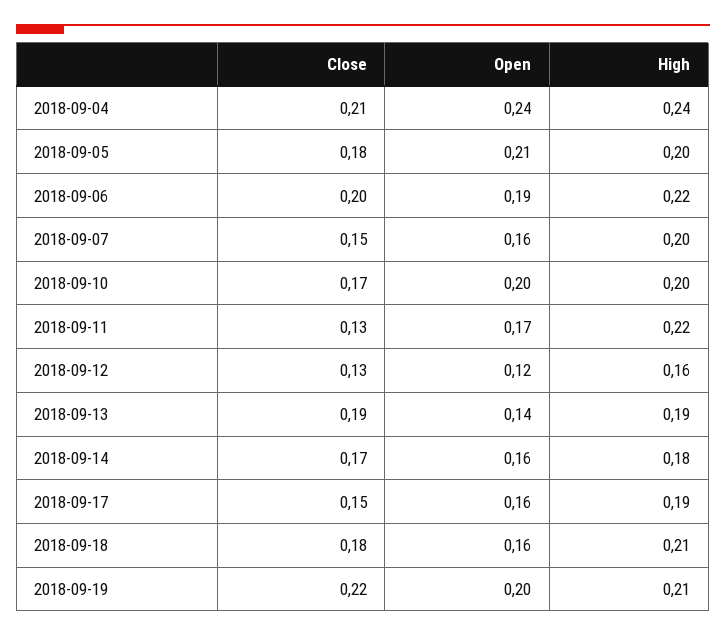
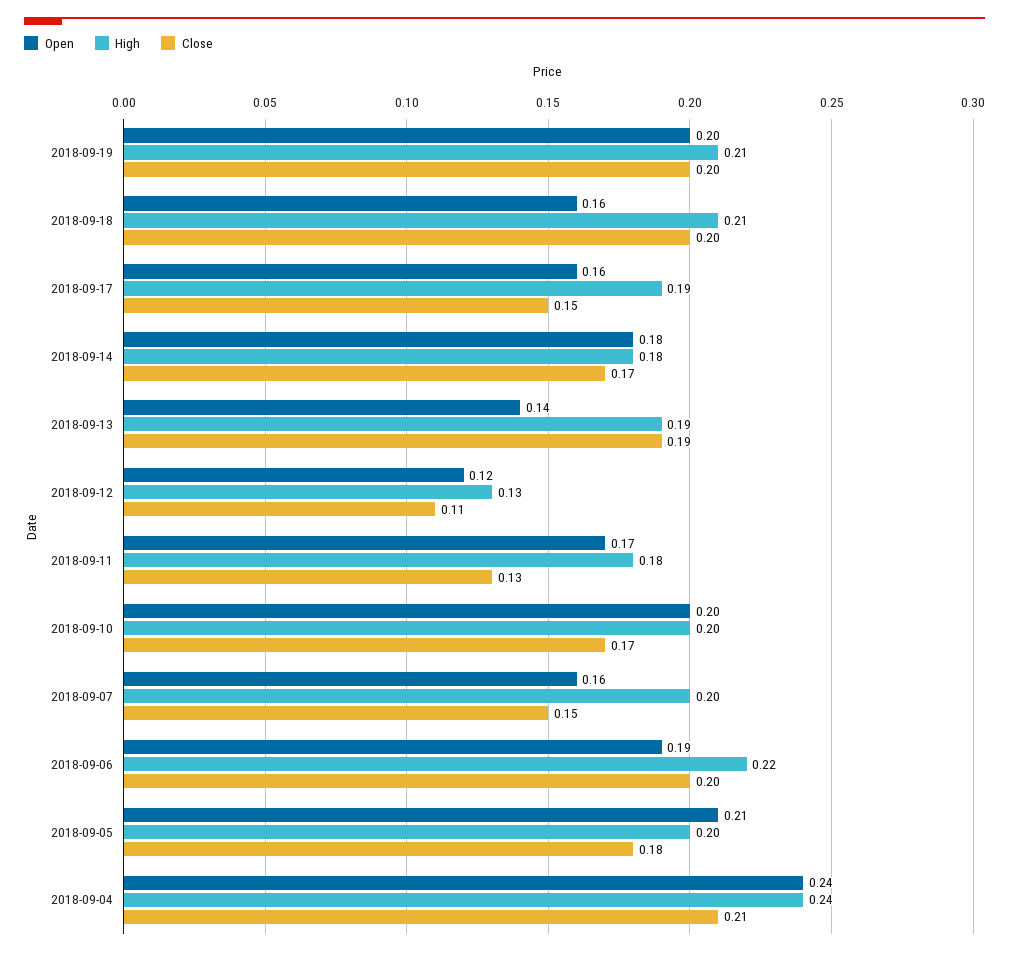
High, 2018-09-11: 0.22 -> 0.18
Close, 2018-09-12: 0.13 -> 0.11
High, 2018-09-12: 0.16 -> 0.13
Open, 2018-09-14: 0.16 -> 0.18
Close, 2018-09-18: 0.18 -> 0.2
Close, 2018-09-19: 0.22 -> 0.2

